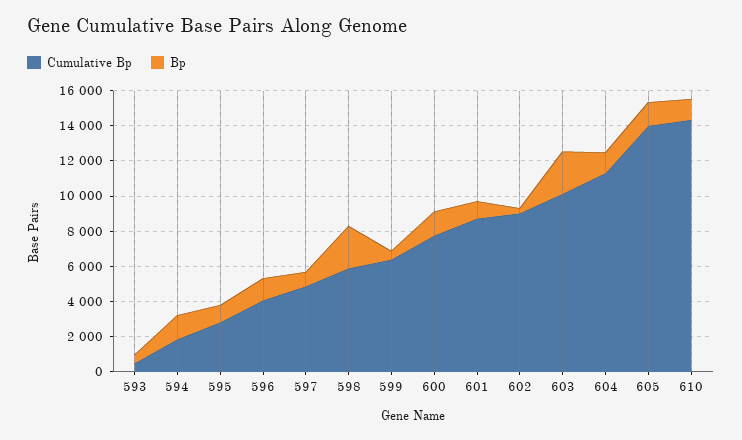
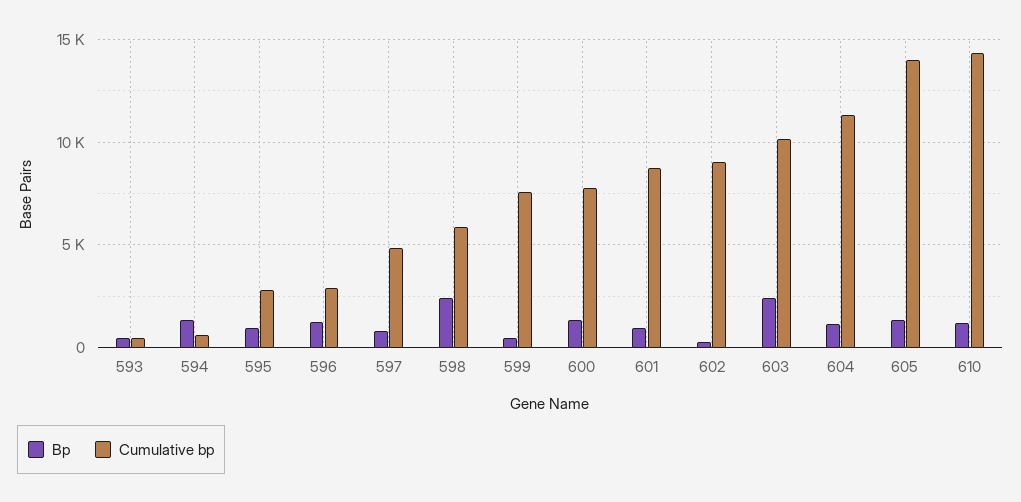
Cumulative Bp, 594: 2000 -> 500
Cumulative Bp, 596: 4000 -> 3000
Cumulative Bp, 599: 6500 -> 7500

